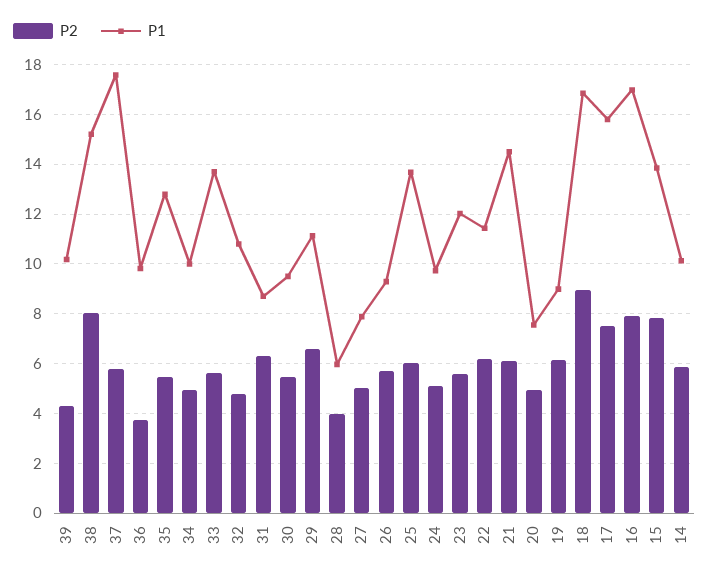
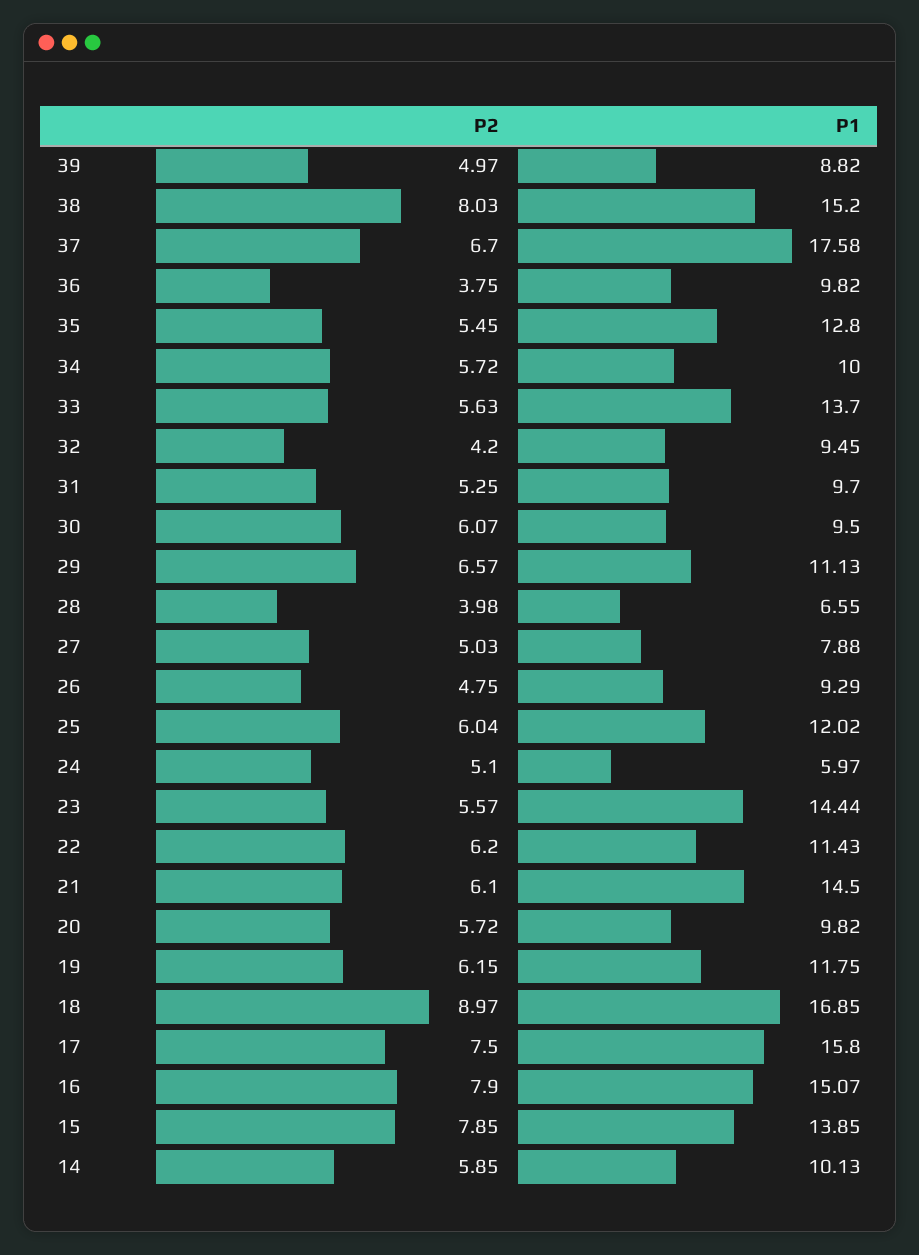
P2, 39: 4.25 -> 4.97
P1, 39: 10.25 -> 8.82
P2, 37: 5.75 -> 6.7
P2, 34: 5 -> 5.72
P2, 32: 4.75 -> 4.2
P1, 32: 10.75 -> 9.45
P2, 31: 6.25 -> 5.25
P1, 31: 8.75 -> 9.7
P2, 30: 5.5 -> 6.07
P1, 28: 6 -> 6.55
P2, 26: 5.75 -> 4.75
P1, 25: 13.75 -> 12.02
P1, 24: 9.75 -> 5.97
P1, 23: 12 -> 14.44
P2, 20: 5 -> 5.72
P1, 20: 7.5 -> 9.82
P1, 19: 9 -> 11.75
P1, 16: 17 -> 15.07

